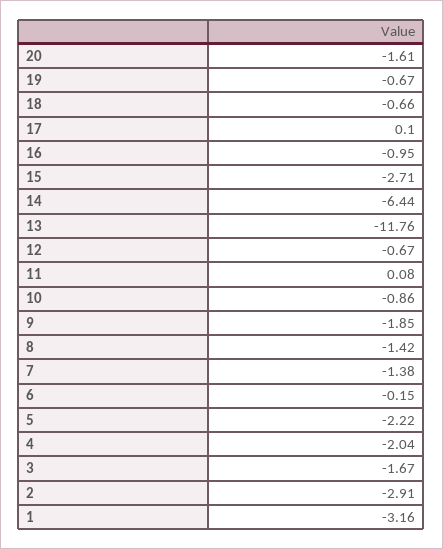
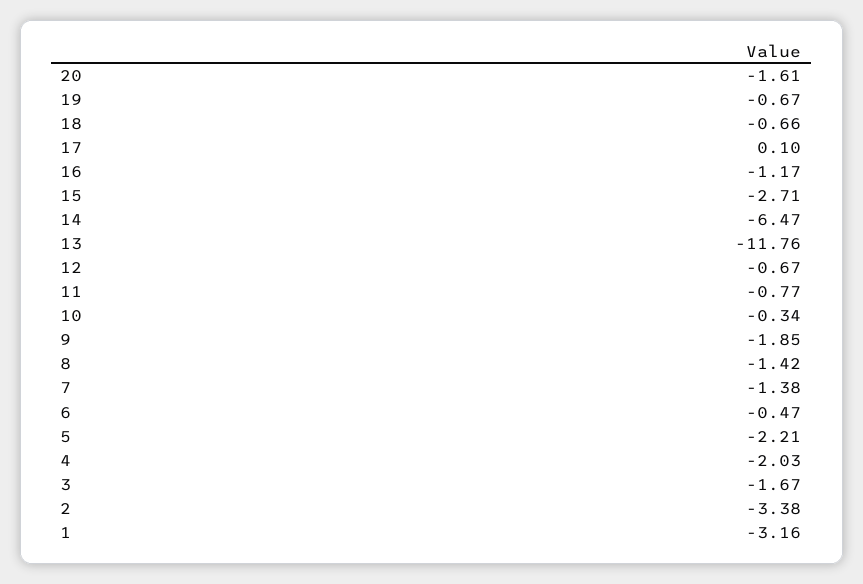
16: -0.95 -> -1.17
14: -6.44 -> -6.47
11: 0.08 -> -0.77
10: -0.86 -> -0.34
6: -0.15 -> -0.47
5: -2.22 -> -2.21
4: -2.04 -> -2.03
2: -2.91 -> -3.38

